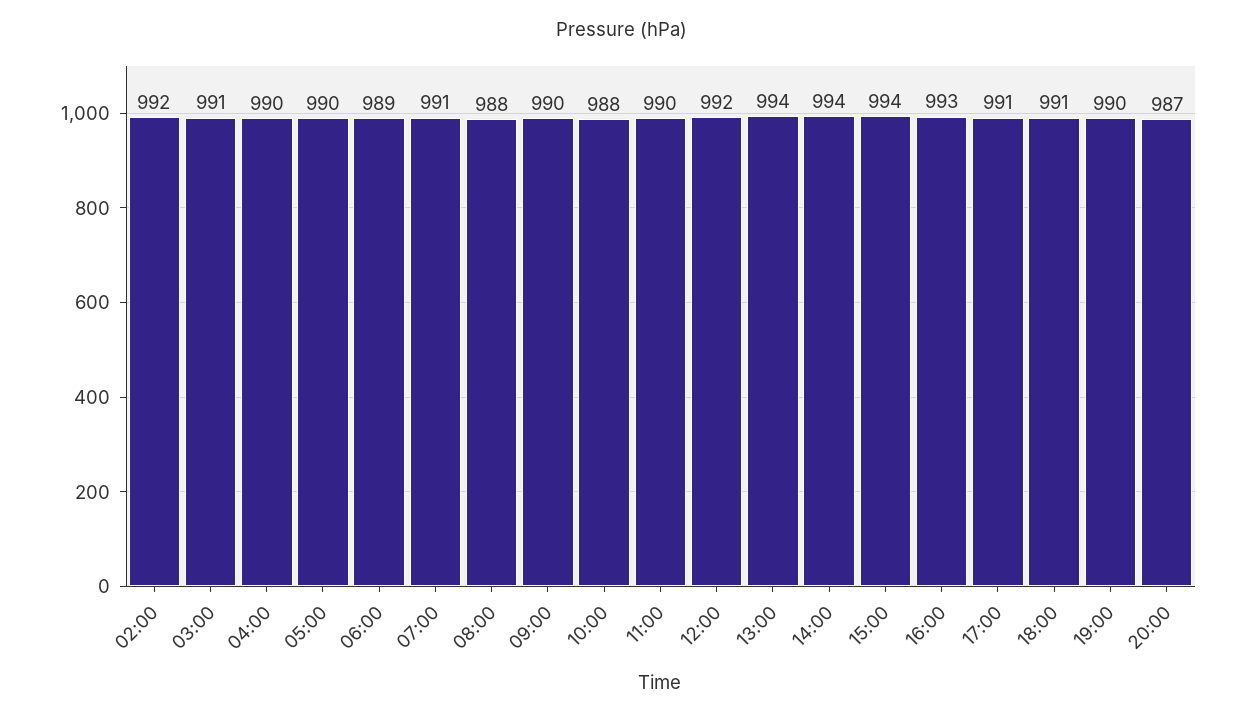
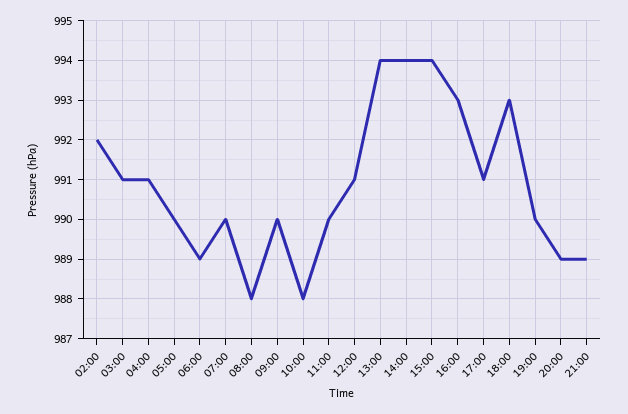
04:00: 990 -> 991
07:00: 991 -> 990
12:00: 992 -> 991
18:00: 991 -> 993
20:00: 987 -> 989
21:00: none -> 989

